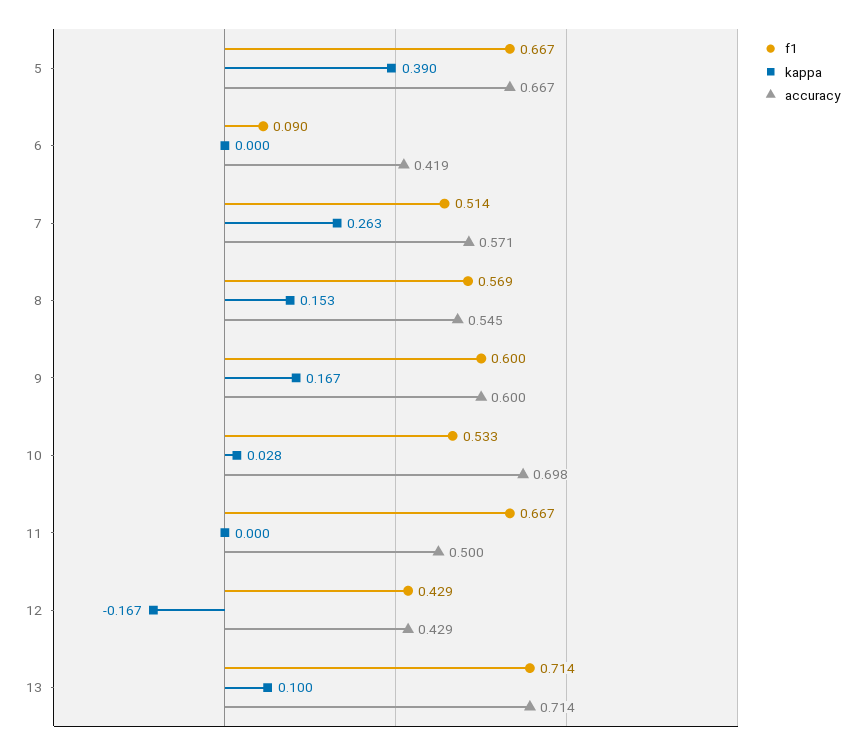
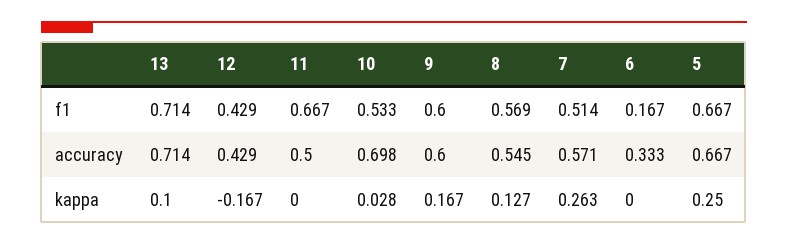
kappa, 5: 0.39 -> 0.25
f1, 6: 0.09 -> 0.167
accuracy, 6: 0.419 -> 0.333
kappa, 8: 0.153 -> 0.127

